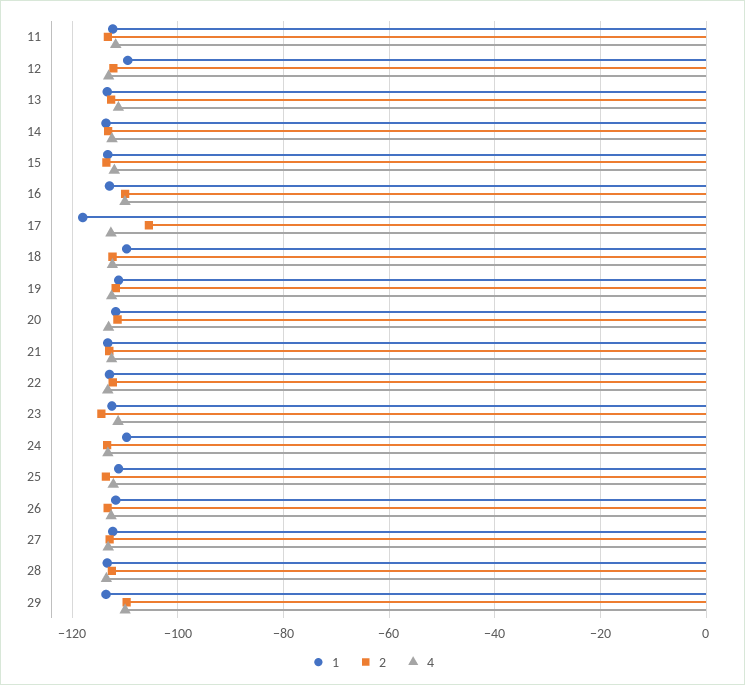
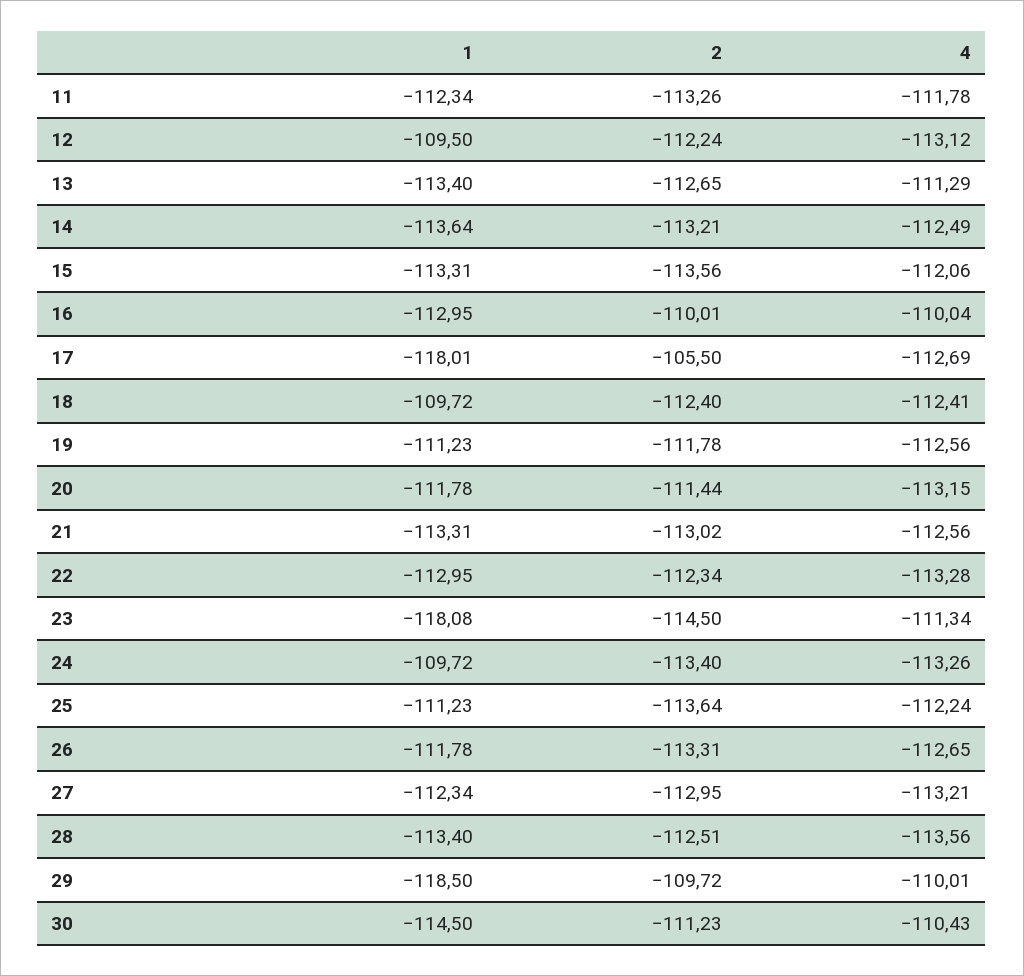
1, 23: -112 -> -118.08
1, 29: -114 -> -118.5
1, 30: none -> -114.5
2, 30: none -> -111.23
4, 30: none -> -110.43

